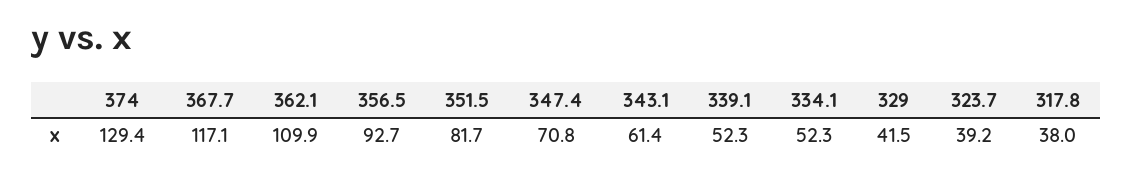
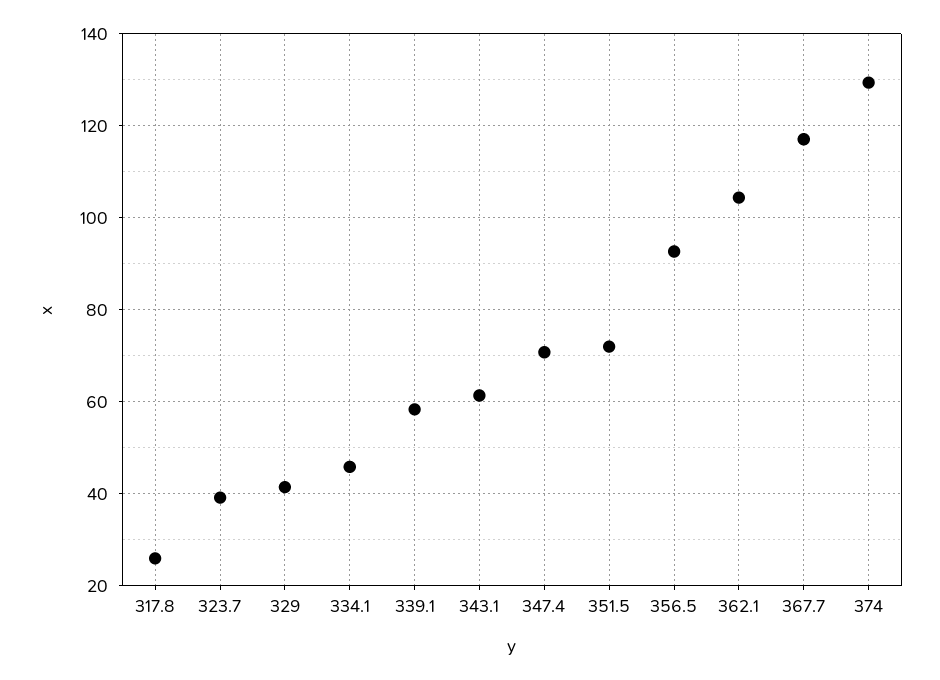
362.1: 109.9 -> 104
351.5: 81.7 -> 72
339.1: 52.3 -> 58
334.1: 52.3 -> 46
317.8: 38 -> 26

